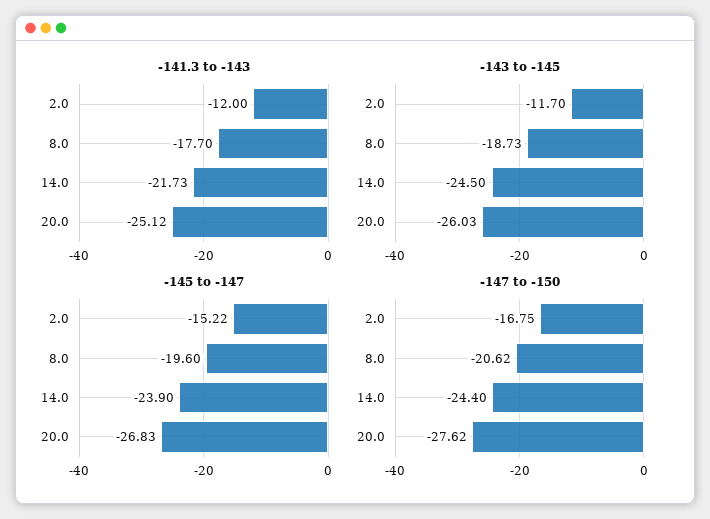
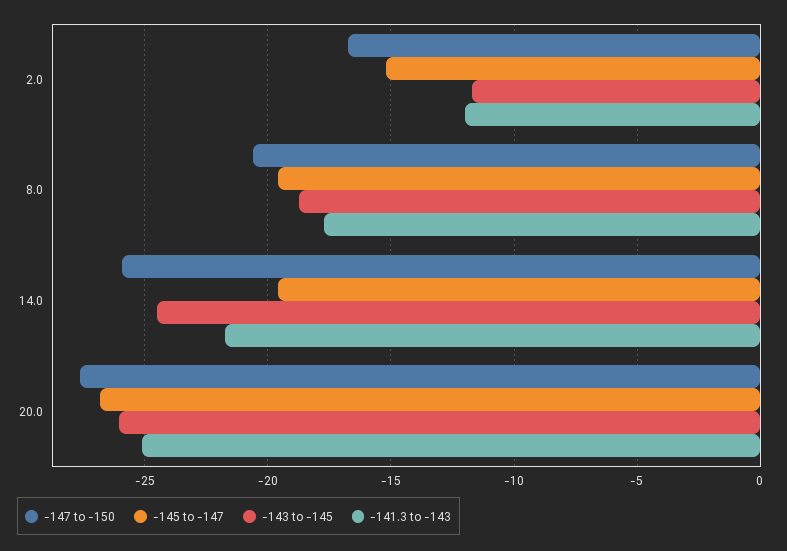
-145 to -147, 14.0: -23.9 -> -19.5
-147 to -150, 14.0: -24.4 -> -26

